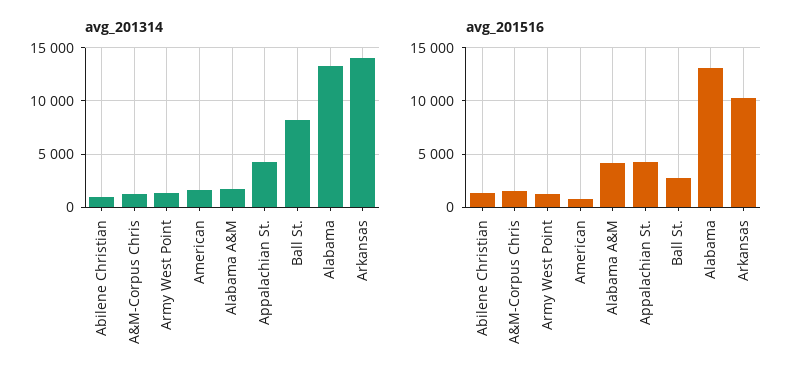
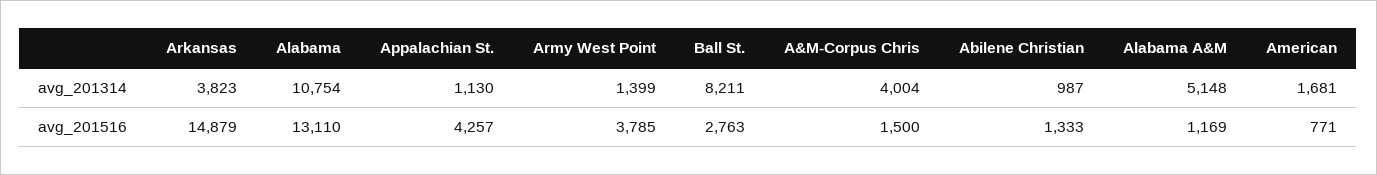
avg_201314, A&M-Corpus Chris: 1000 -> 4004
avg_201314, Alabama A&M: 2000 -> 5148
avg_201314, Appalachian St.: 4000 -> 1130
avg_201314, Alabama: 13000 -> 10754
avg_201314, Arkansas: 14000 -> 3823
avg_201516, Army West Point: 1000 -> 3785
avg_201516, Alabama A&M: 4000 -> 1169
avg_201516, Arkansas: 10000 -> 14879

